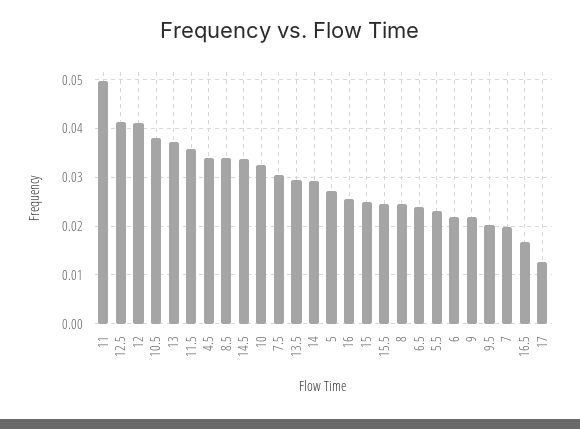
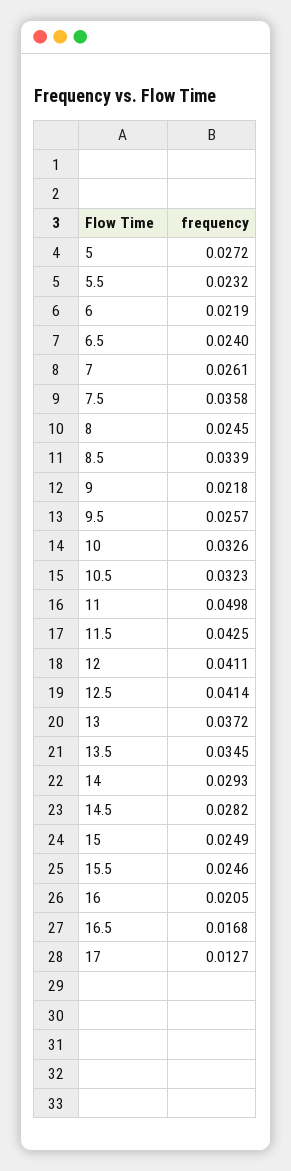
10.5: 0.038 -> 0.0323
11.5: 0.036 -> 0.0425
4.5: 0.034 -> none
14.5: 0.034 -> 0.0282
7.5: 0.03 -> 0.0358
13.5: 0.03 -> 0.0345
16: 0.026 -> 0.0205
9.5: 0.02 -> 0.0257
7: 0.02 -> 0.0261

